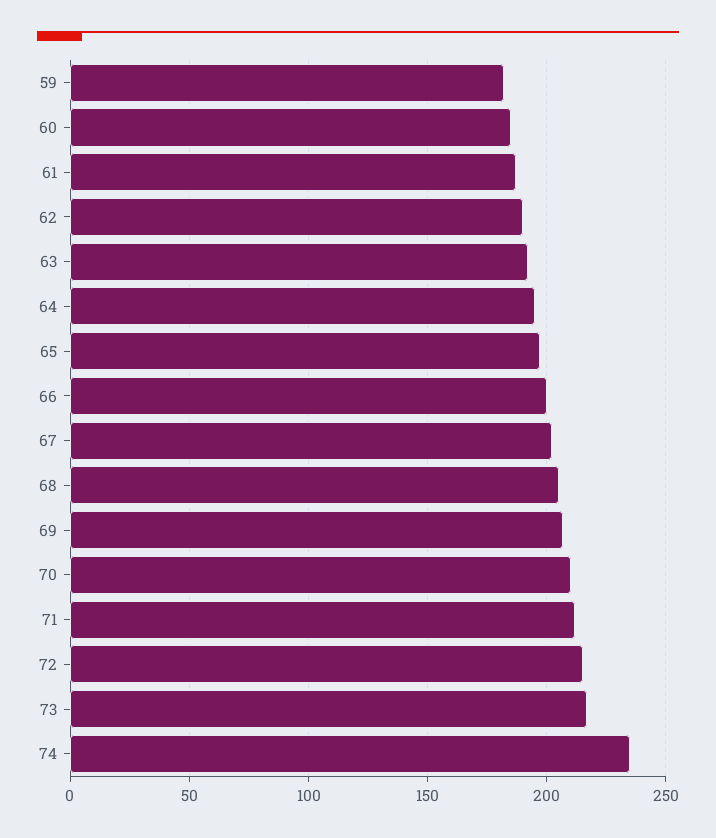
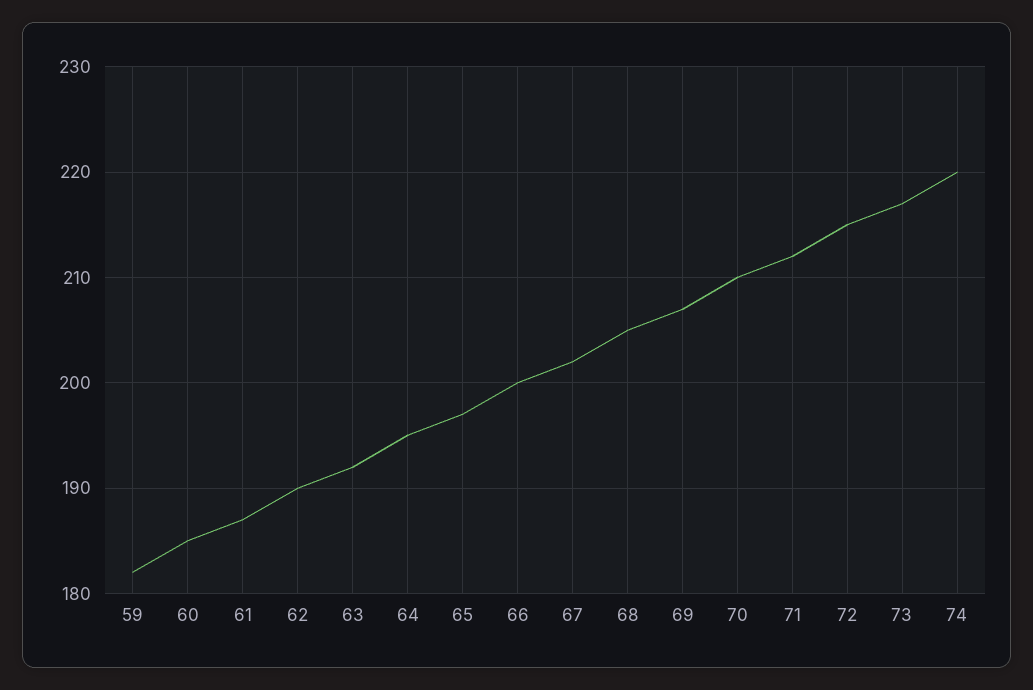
74: 235 -> 220

